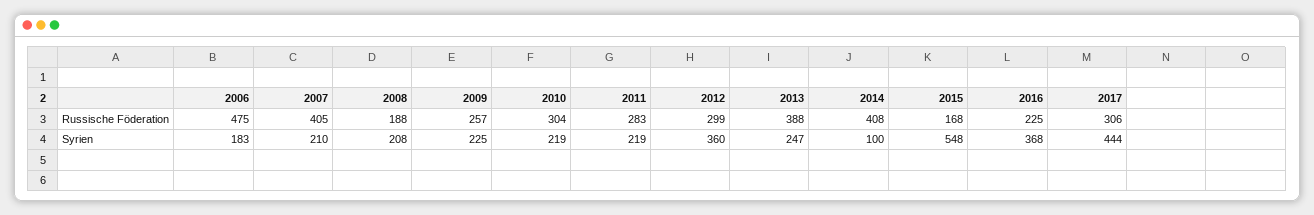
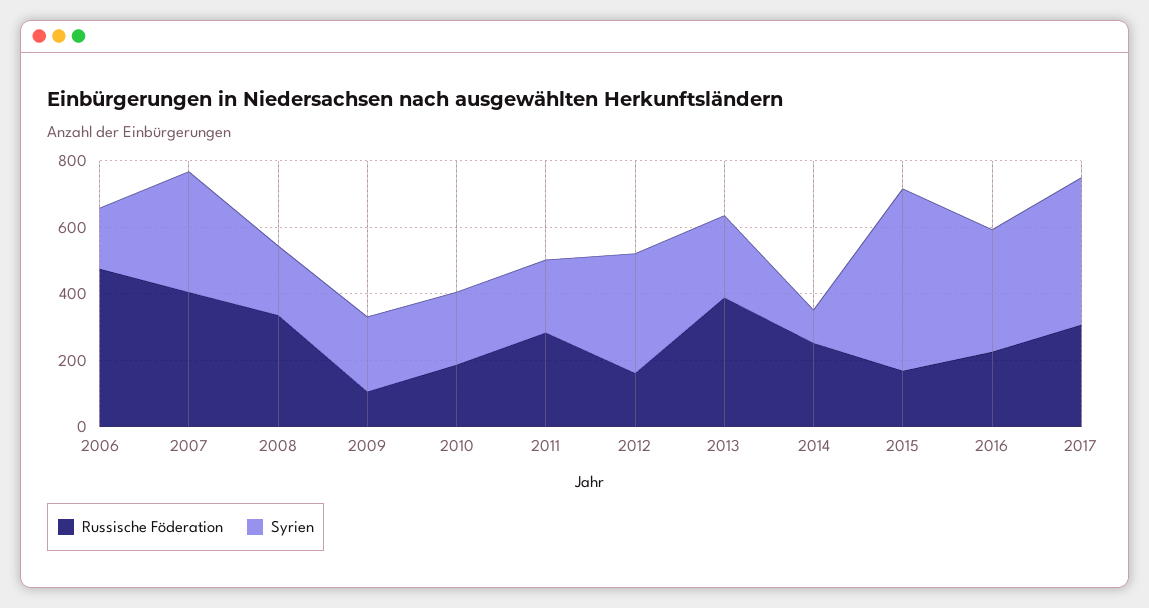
Russische Föderation, 2008: 188 -> 350
Russische Föderation, 2009: 257 -> 100
Russische Föderation, 2010: 304 -> 200
Russische Föderation, 2012: 299 -> 150
Russische Föderation, 2014: 408 -> 250
Syrien, 2007: 210 -> 350

